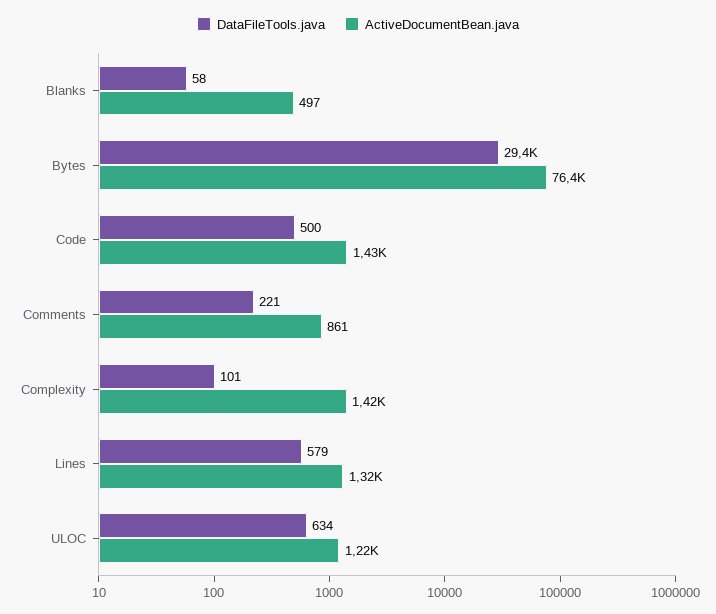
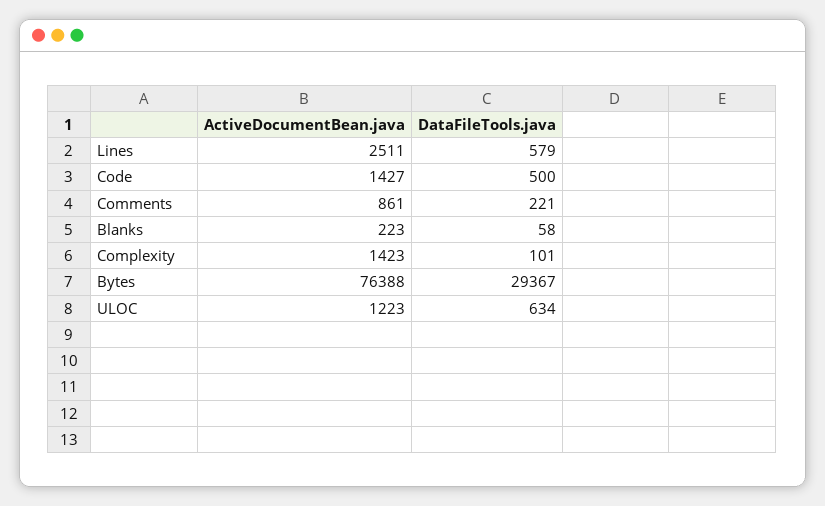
ActiveDocumentBean.java, Blanks: 497 -> 223
ActiveDocumentBean.java, Lines: 1320 -> 2511

